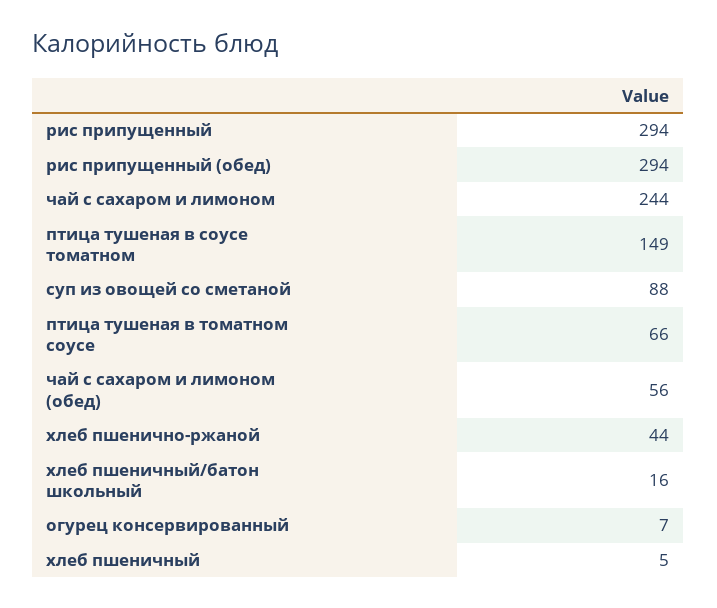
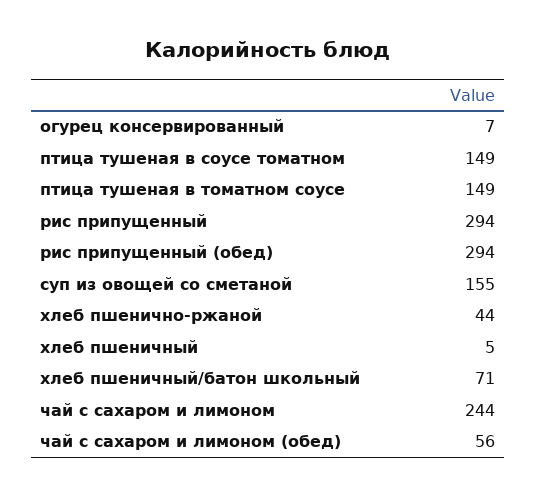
суп из овощей со сметаной: 88 -> 155
птица тушеная в томатном соусе: 66 -> 149
хлеб пшеничный/батон школьный: 16 -> 71

